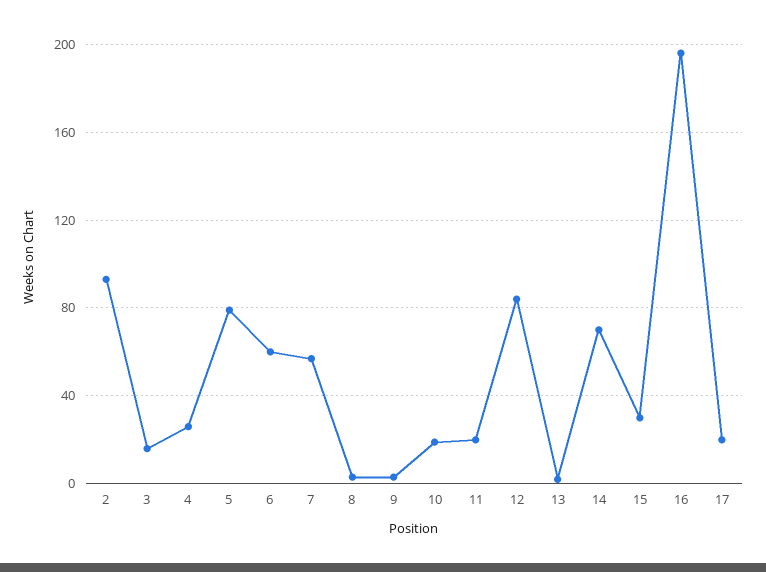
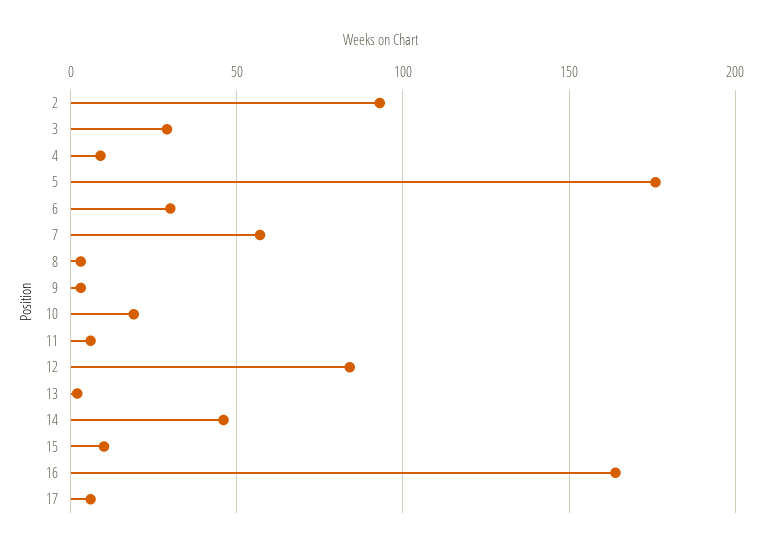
3: 15 -> 30
4: 25 -> 10
5: 80 -> 175
6: 60 -> 30
11: 20 -> 5
14: 70 -> 45
15: 30 -> 10
16: 195 -> 165
17: 20 -> 5

